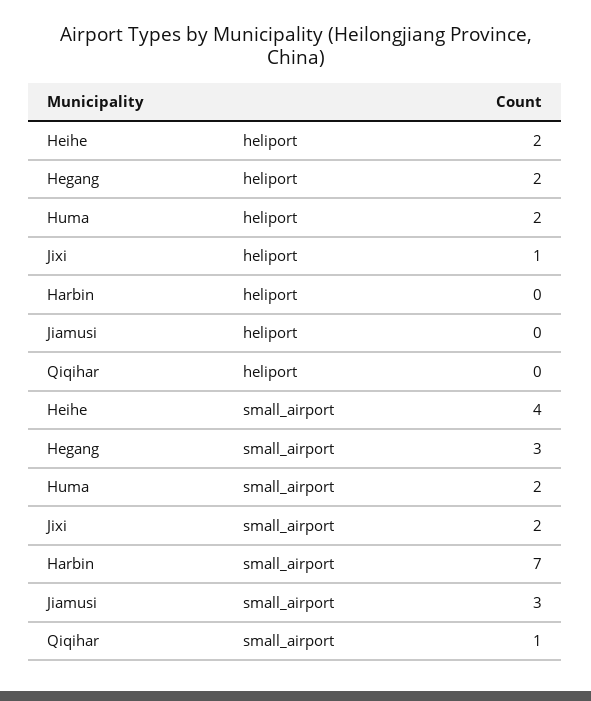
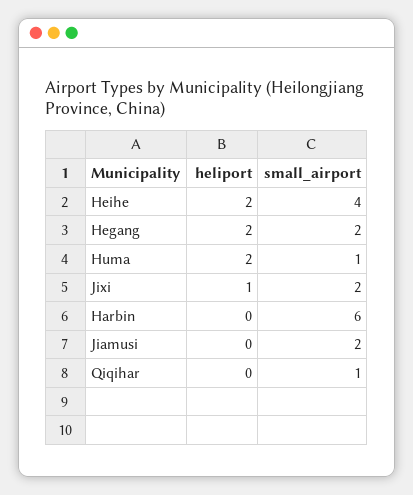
Hegang, small_airport: 3 -> 2
Huma, small_airport: 2 -> 1
Harbin, small_airport: 7 -> 6
Jiamusi, small_airport: 3 -> 2

